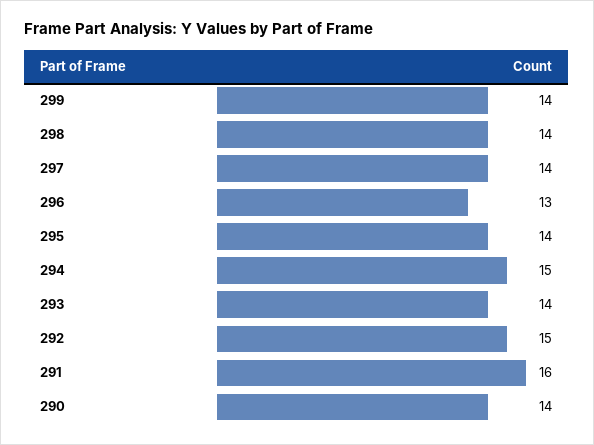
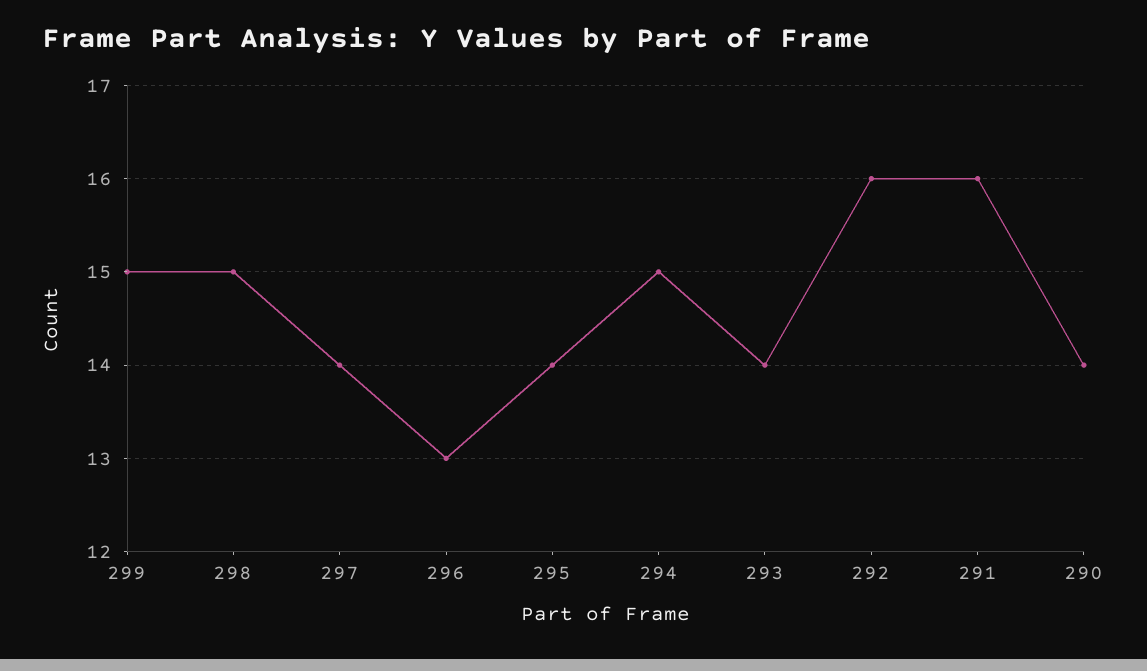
299: 14 -> 15
298: 14 -> 15
292: 15 -> 16

